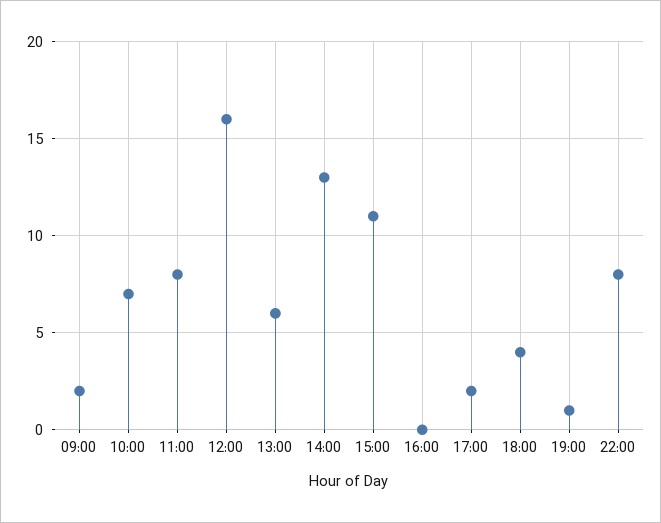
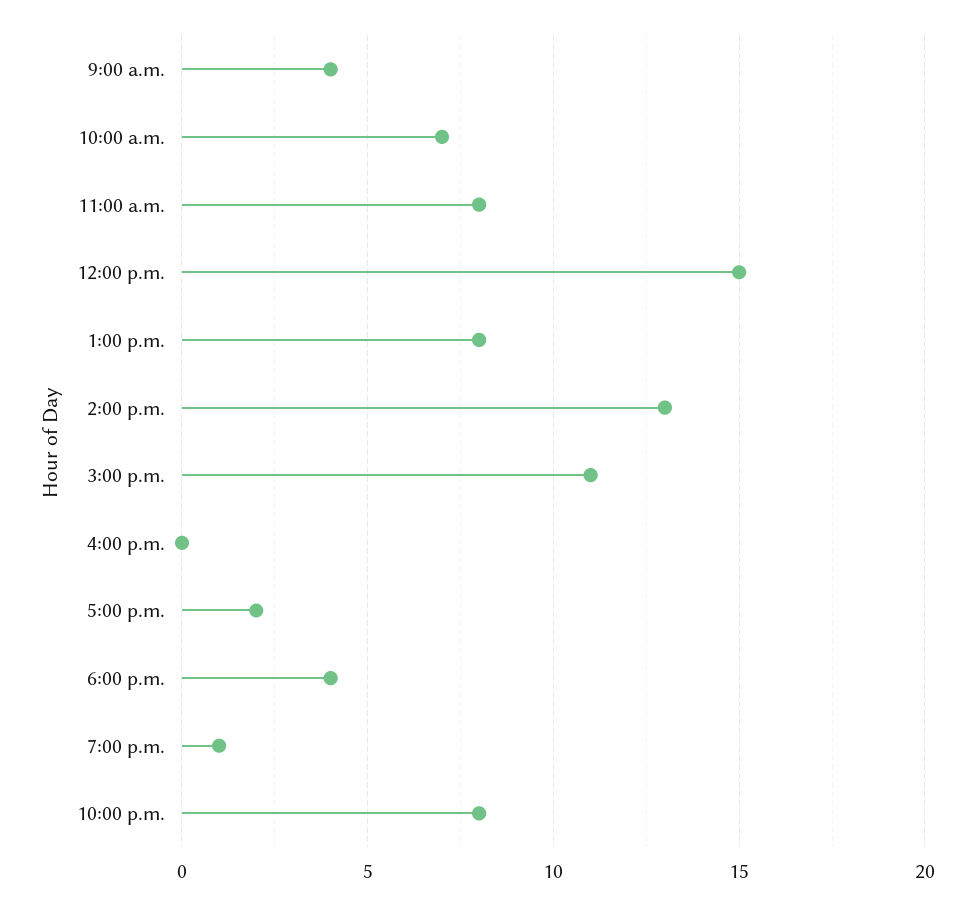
09:00: 2 -> 4
12:00: 16 -> 15
13:00: 6 -> 8

